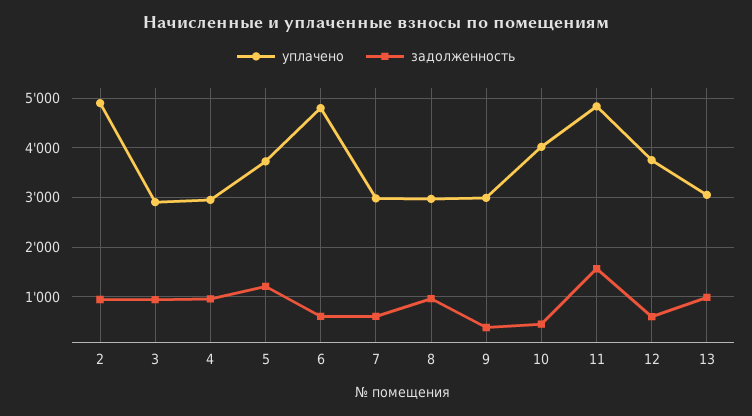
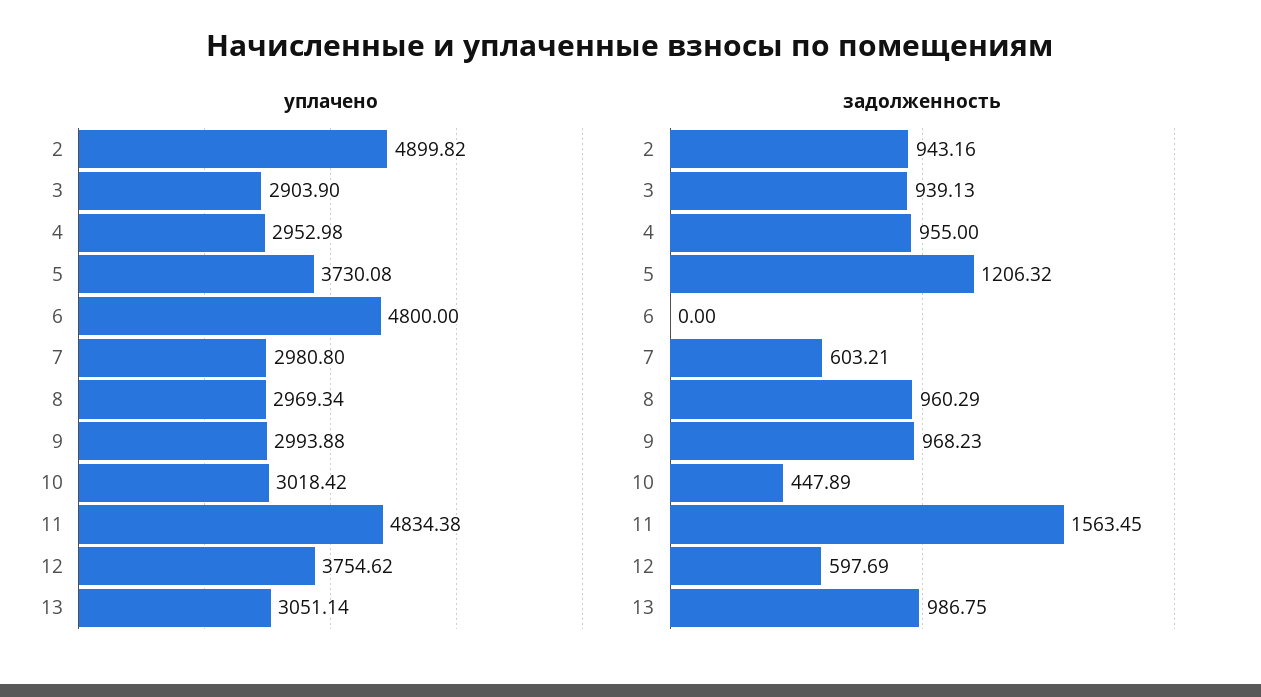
задолженность, 6: 600 -> 0
задолженность, 9: 400 -> 968.23
уплачено, 10: 4000 -> 3018.42

